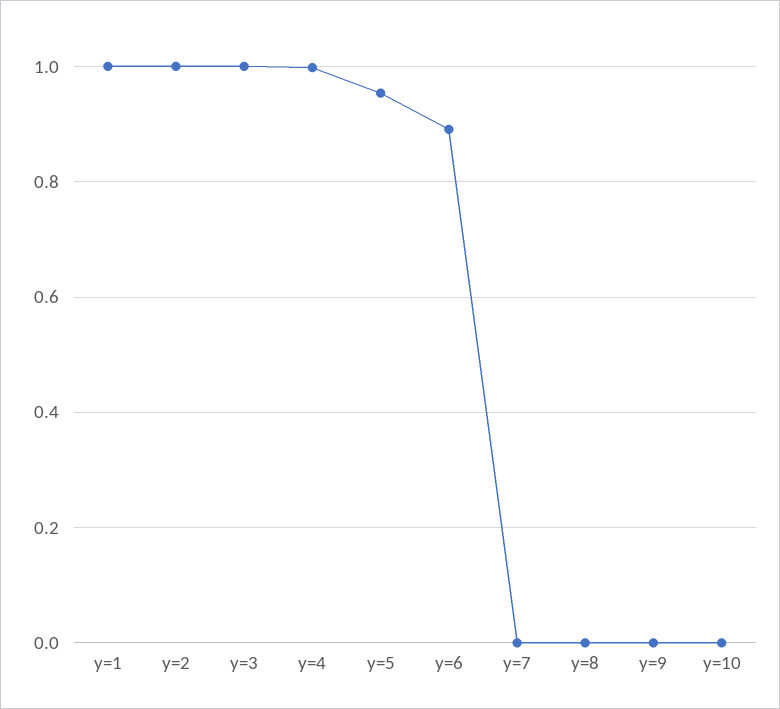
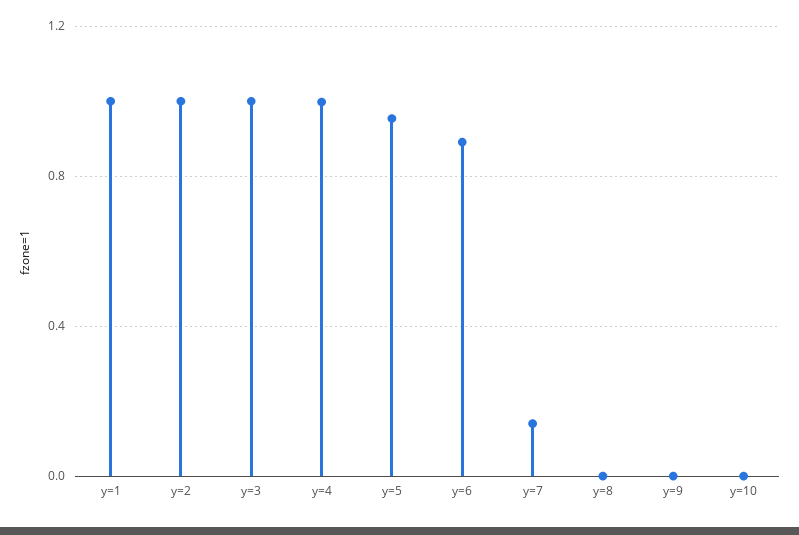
y=7: 0 -> 0.15

